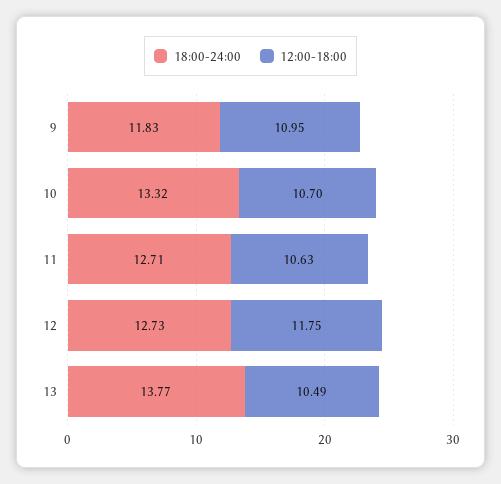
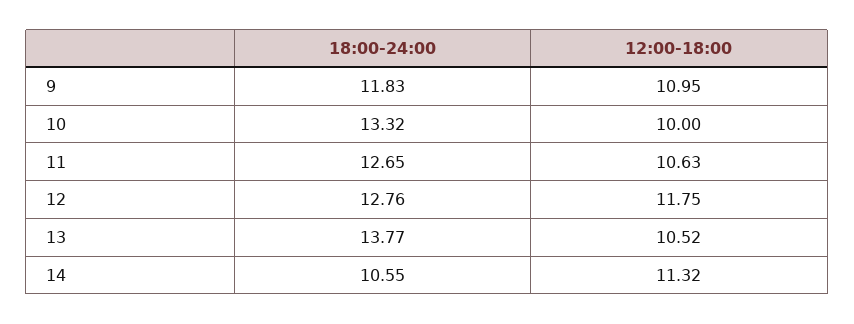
12:00-18:00, 10: 10.7 -> 10
18:00-24:00, 11: 12.71 -> 12.65
18:00-24:00, 12: 12.73 -> 12.76
12:00-18:00, 13: 10.49 -> 10.52
18:00-24:00, 14: none -> 10.55
12:00-18:00, 14: none -> 11.32

